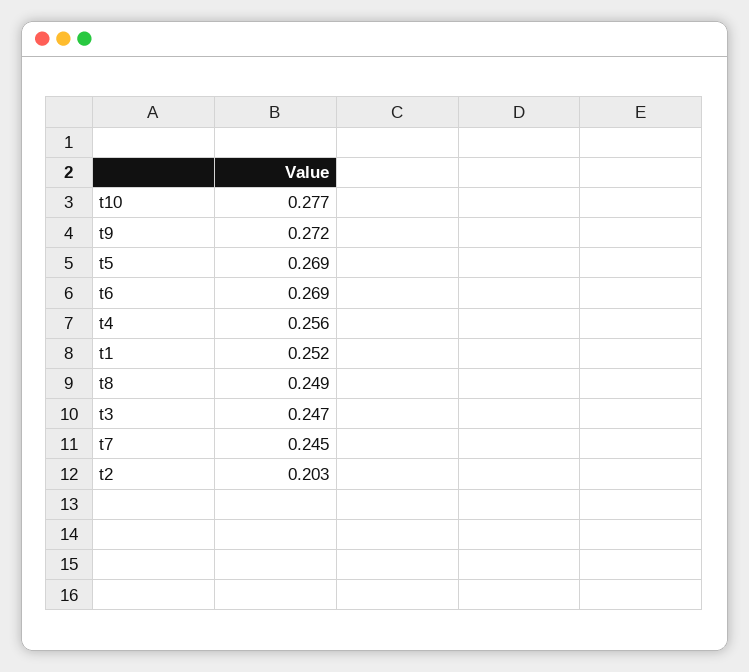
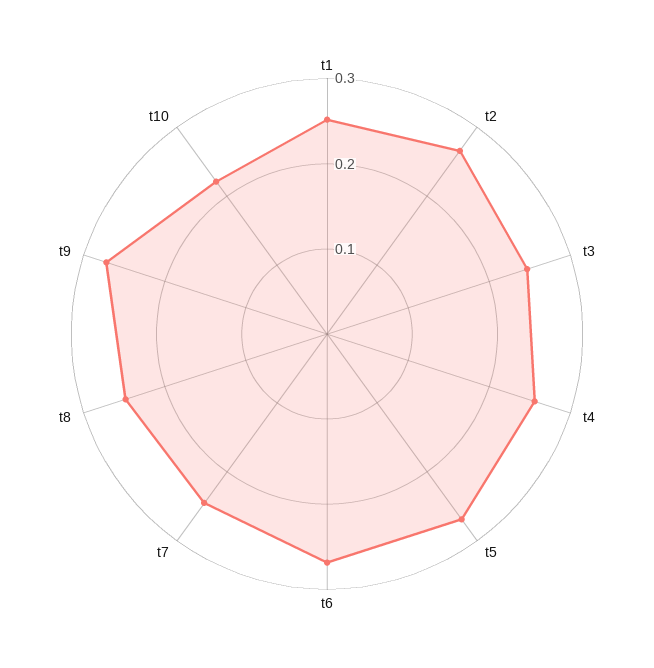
t10: 0.277 -> 0.22
t2: 0.203 -> 0.26

